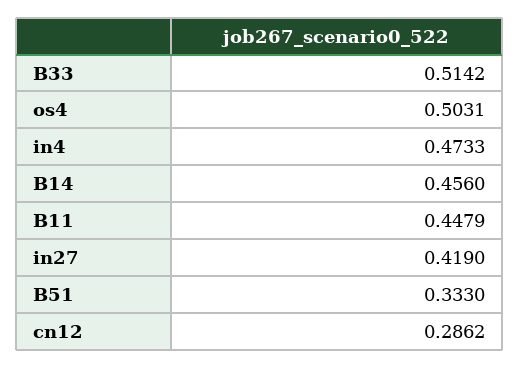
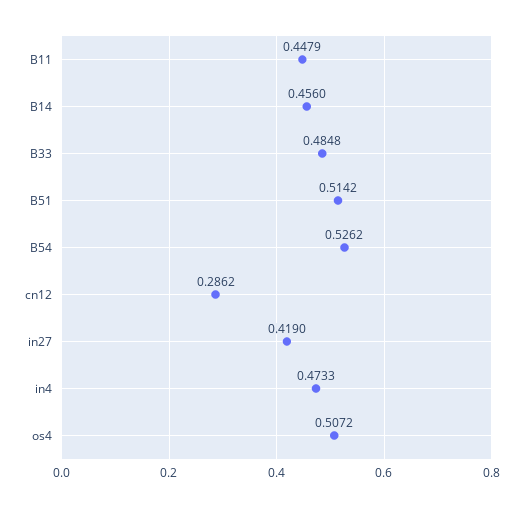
B33: 0.5142 -> 0.4848
os4: 0.5031 -> 0.5072
B51: 0.333 -> 0.5142
B54: none -> 0.5262

